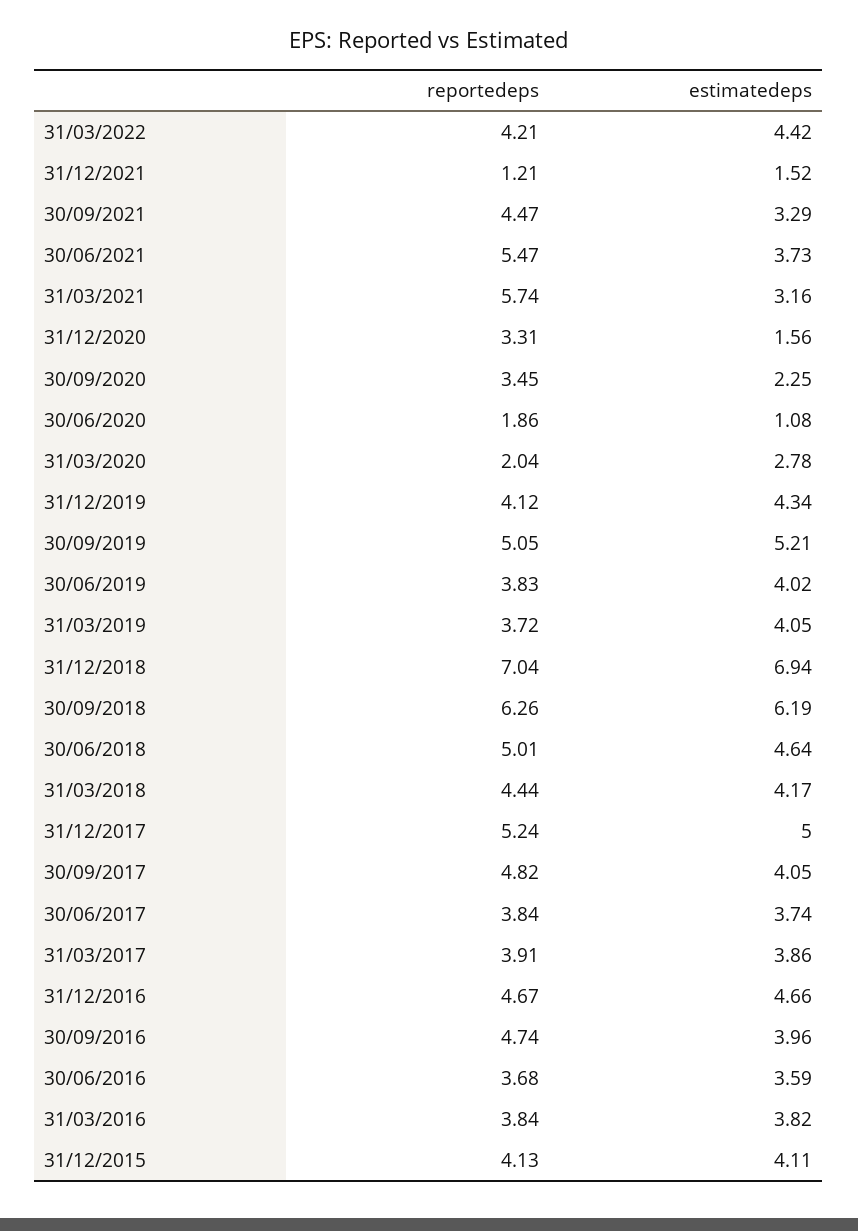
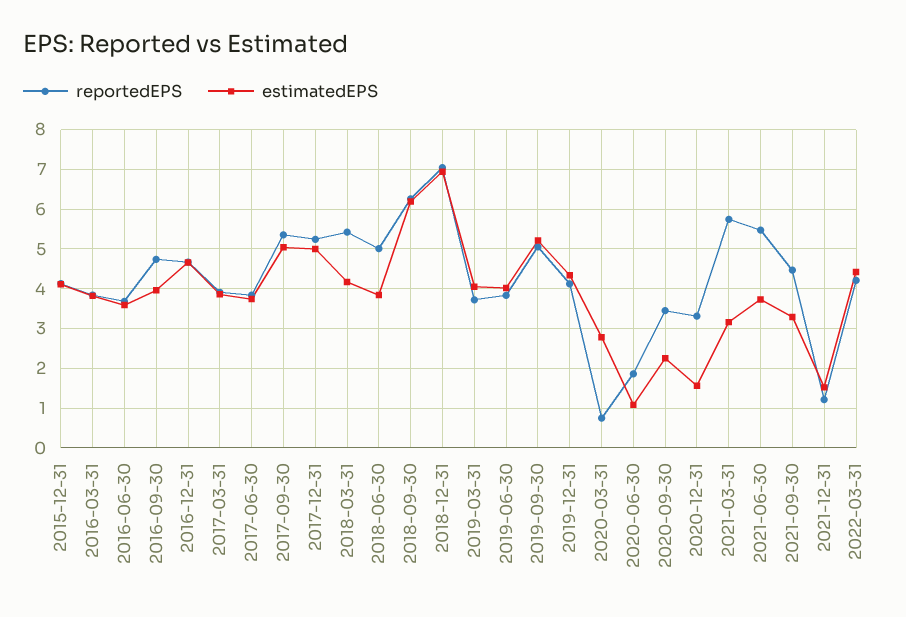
reportedeps, 31/03/2020: 2.04 -> 0.8
estimatedeps, 30/06/2018: 4.64 -> 3.8
reportedeps, 31/03/2018: 4.44 -> 5.4
reportedeps, 30/09/2017: 4.82 -> 5.4
estimatedeps, 30/09/2017: 4.05 -> 5

